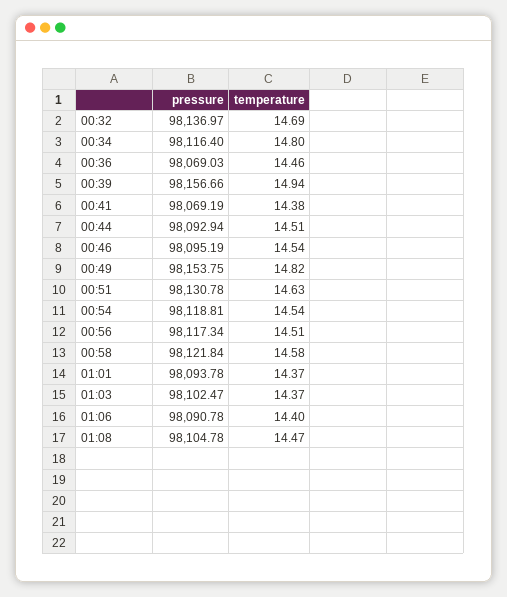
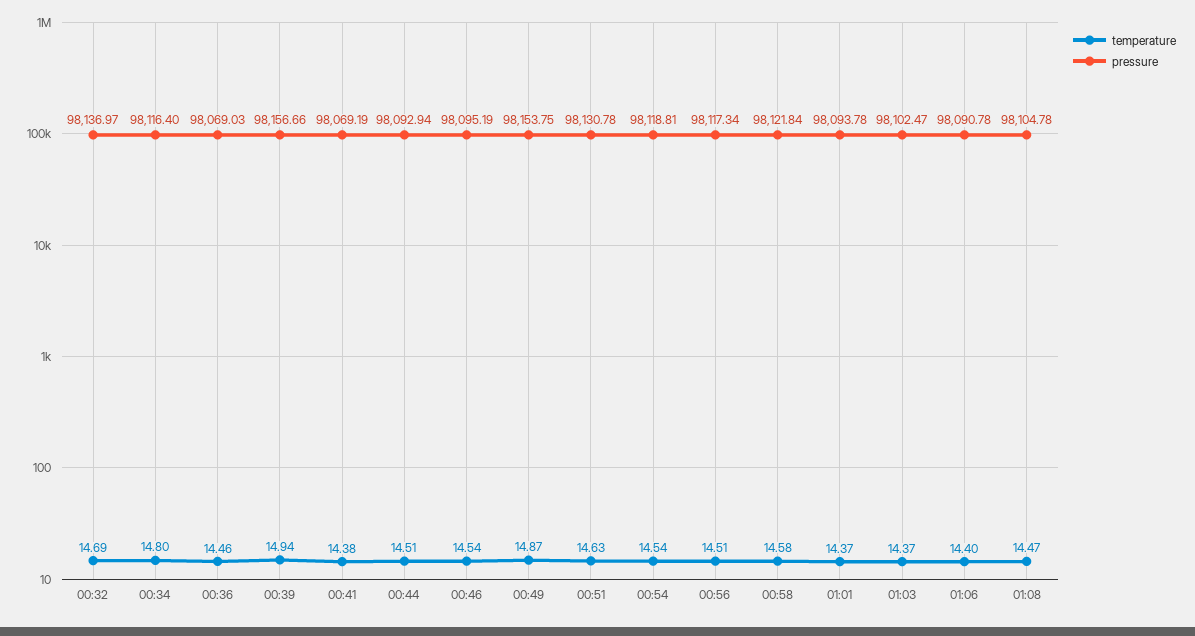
temperature, 00:49: 14.82 -> 14.87

